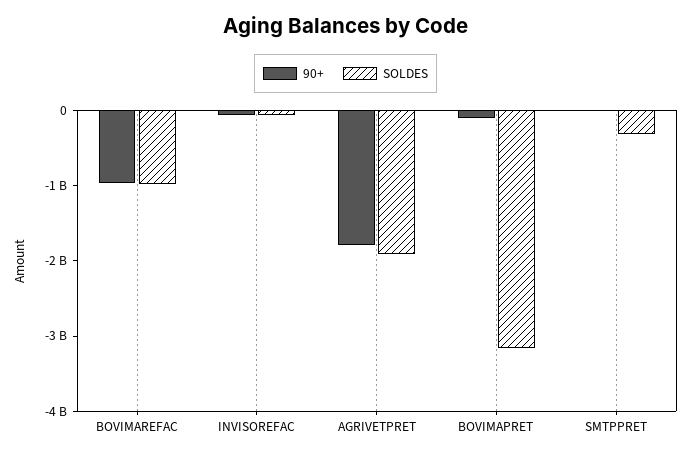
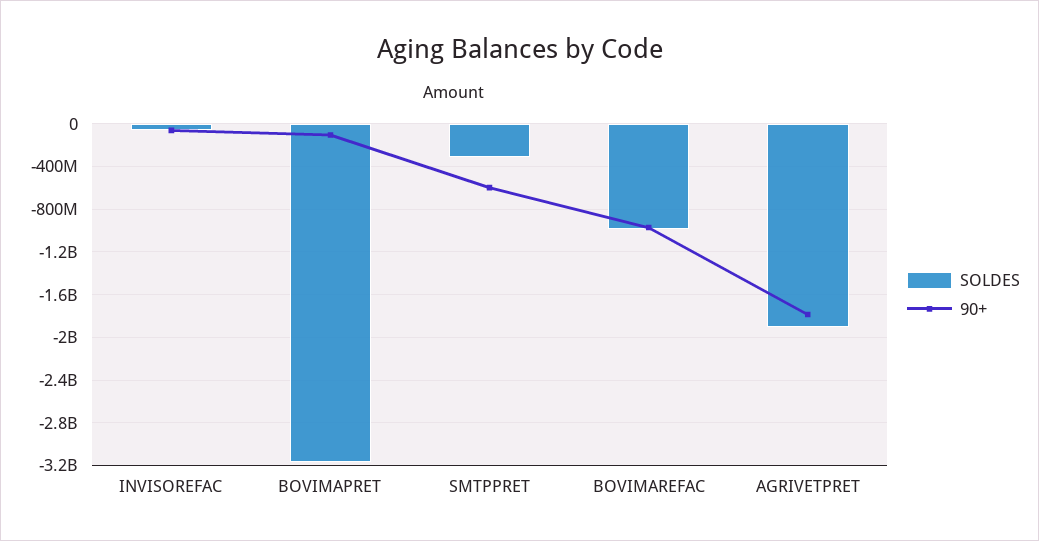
90+, SMTPPRET: 0 -> -600000000

